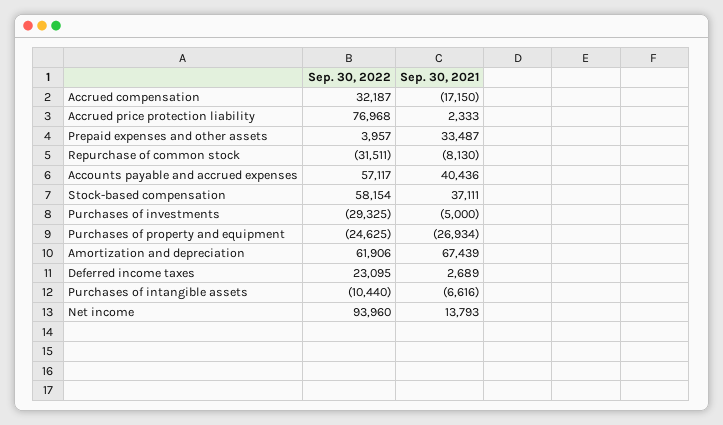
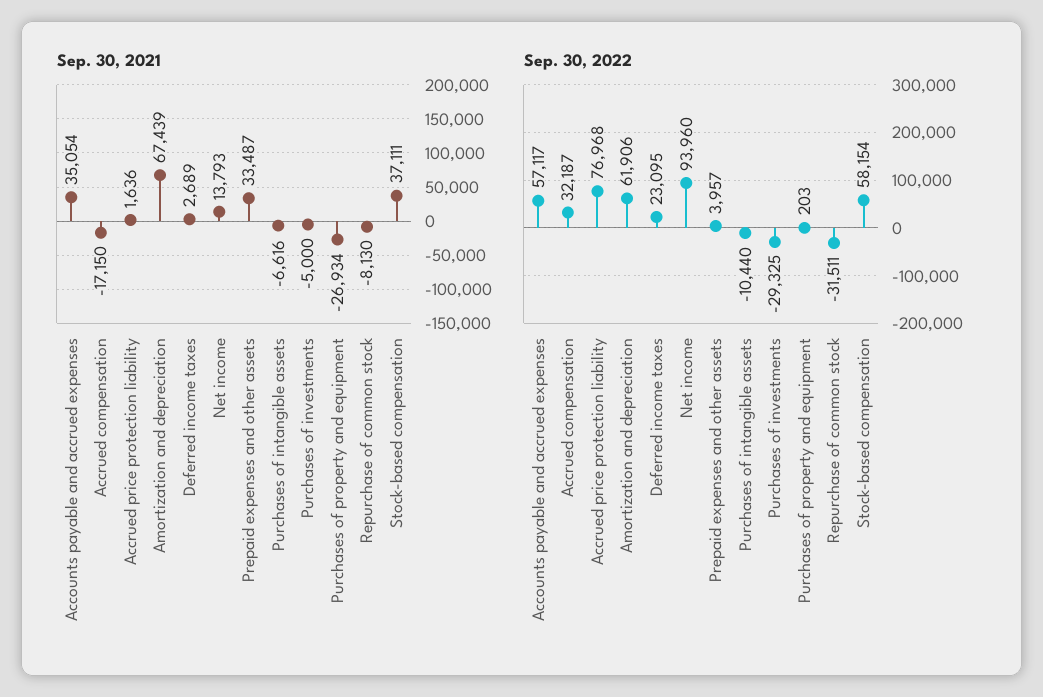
Sep. 30, 2021, Accrued price protection liability: 2333 -> 1636
Sep. 30, 2021, Accounts payable and accrued expenses: 40436 -> 35054
Sep. 30, 2022, Purchases of property and equipment: -24625 -> 203

